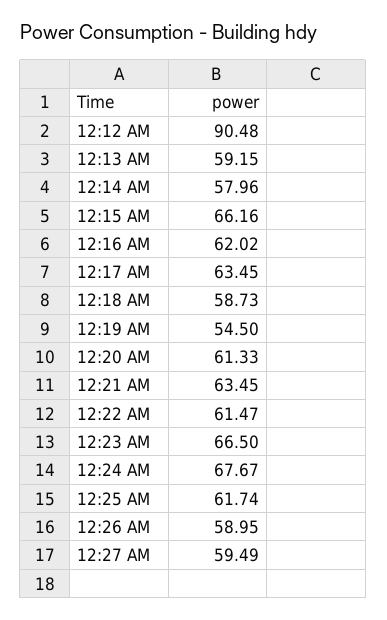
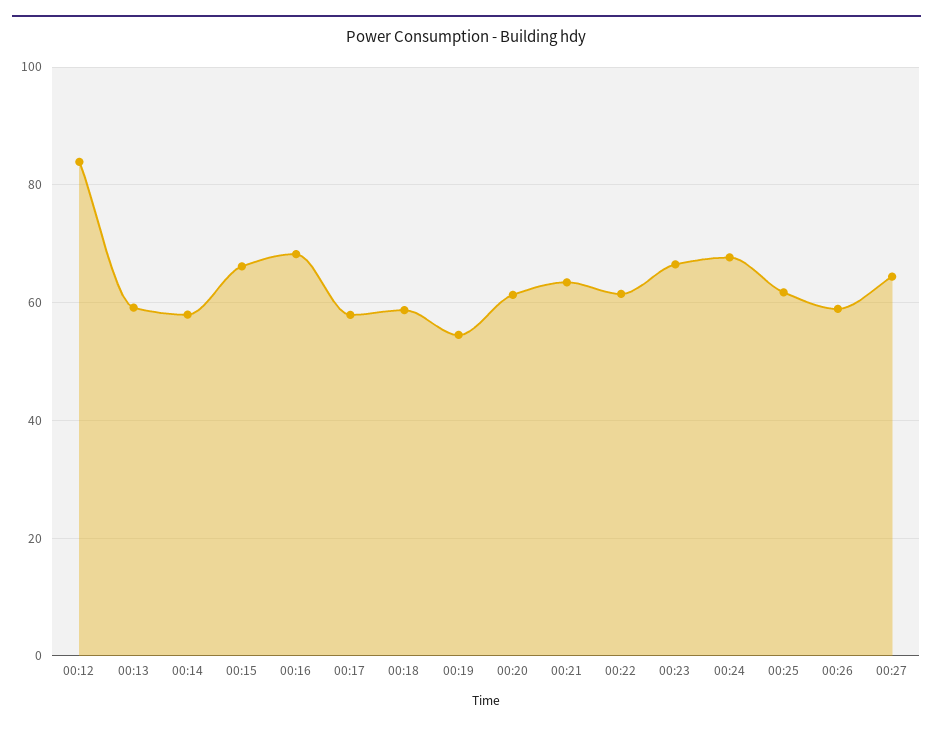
12:12 AM: 90.48 -> 84
12:16 AM: 62.02 -> 68
12:17 AM: 63.45 -> 58
12:27 AM: 59.49 -> 64

